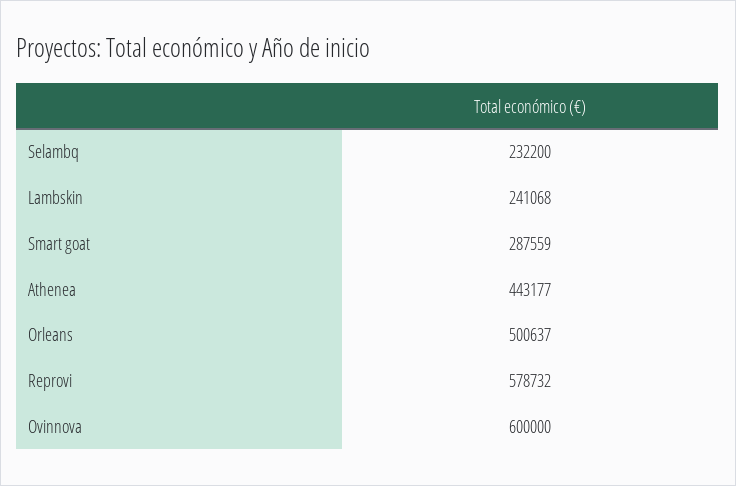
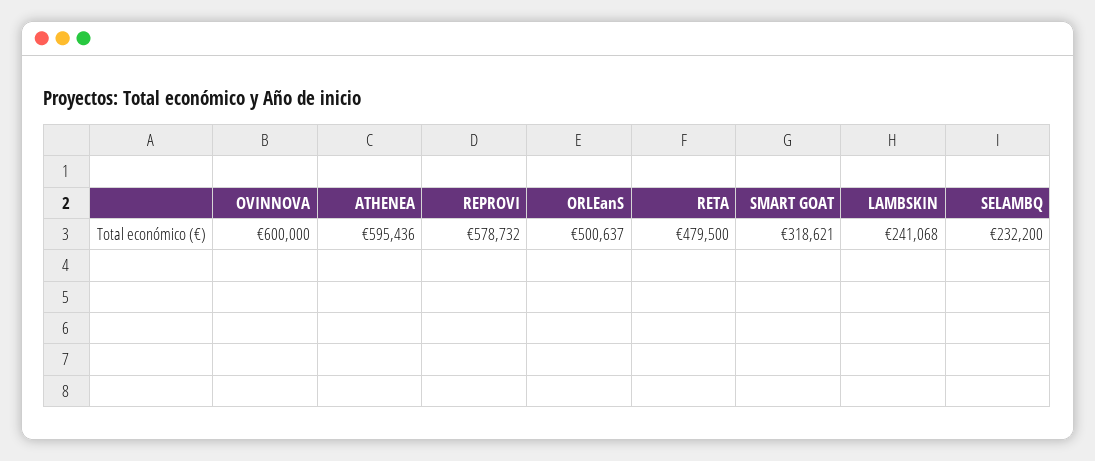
Smart goat: 287559 -> 318621
Athenea: 443177 -> 595436
RETA: none -> 479500

